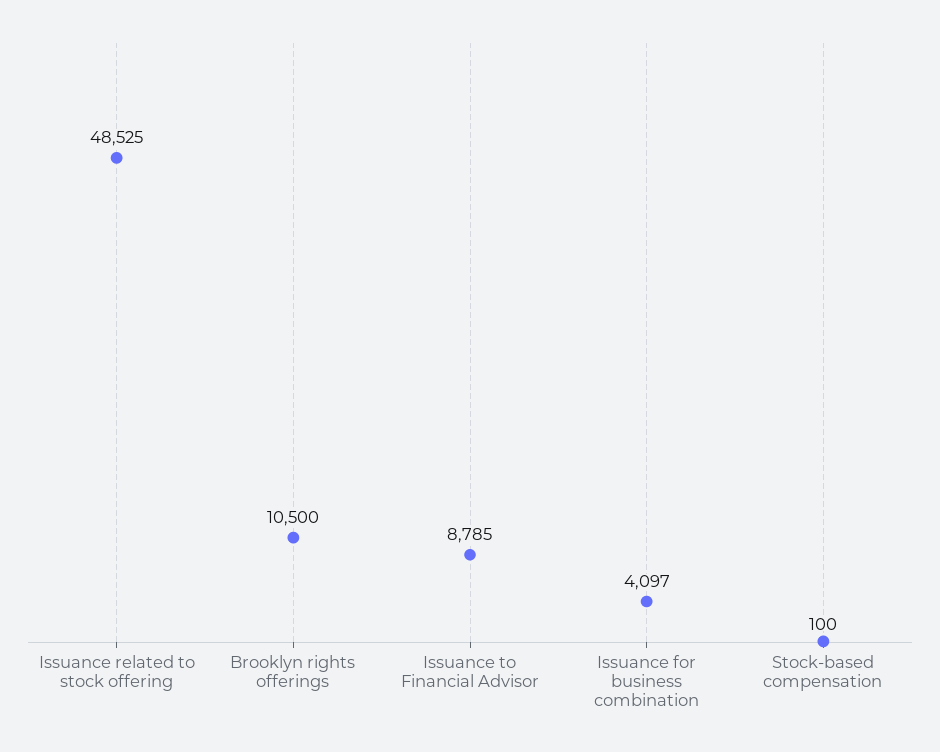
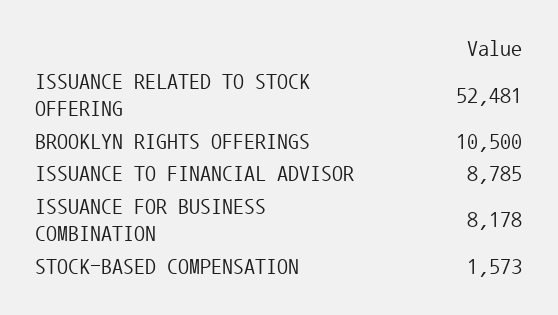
Issuance related to stock offering: 48525 -> 52481
Issuance for business combination: 4097 -> 8178
Stock-based compensation: 100 -> 1573

